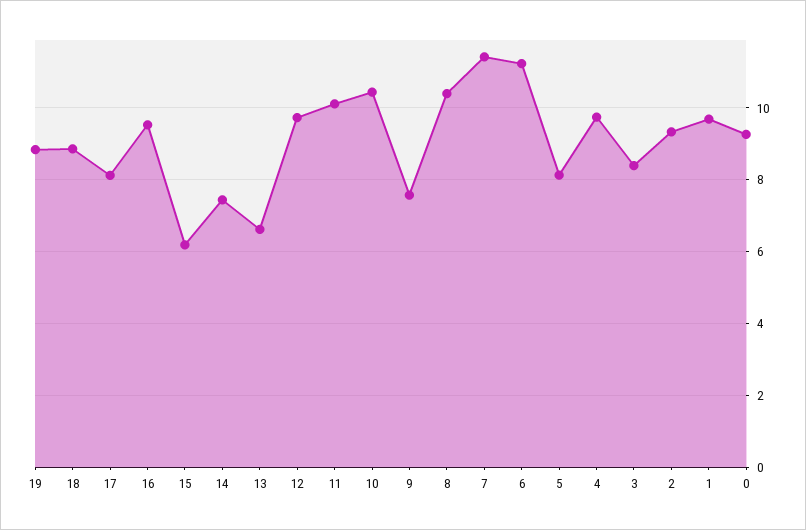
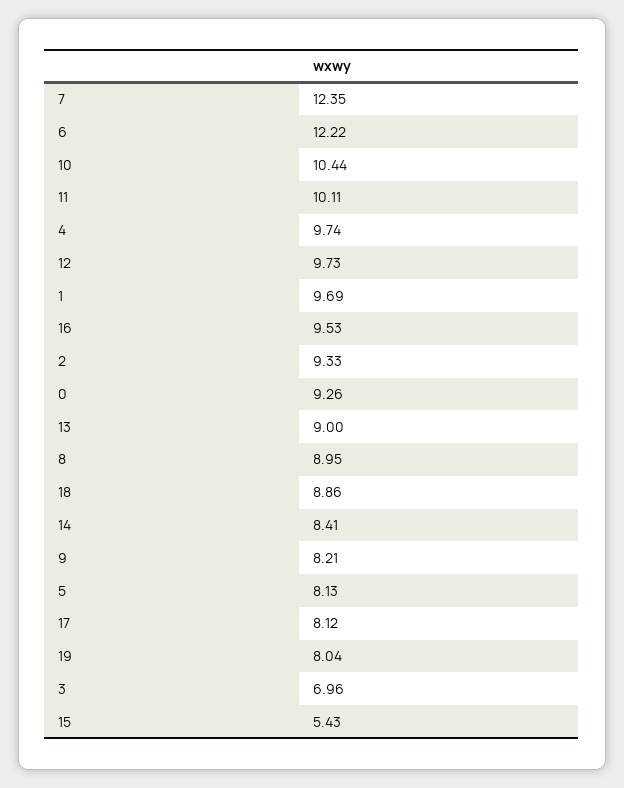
19: 8.8 -> 8.04
15: 6.2 -> 5.43
14: 7.4 -> 8.41
13: 6.6 -> 9
9: 7.6 -> 8.21
8: 10.4 -> 8.95
7: 11.4 -> 12.35
6: 11.2 -> 12.22
3: 8.4 -> 6.96

